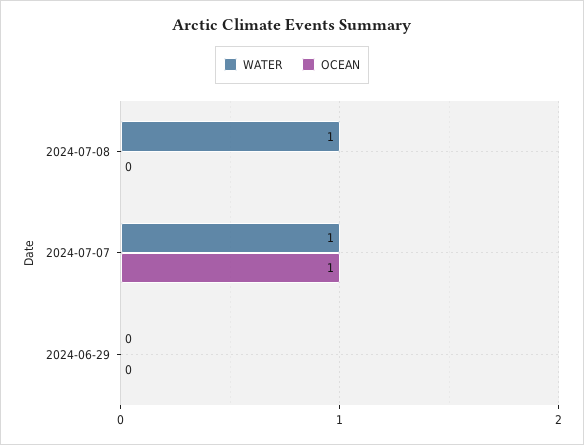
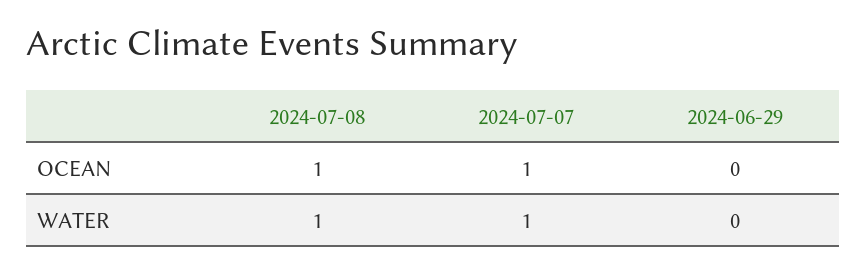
OCEAN, 2024-07-08: 0 -> 1

